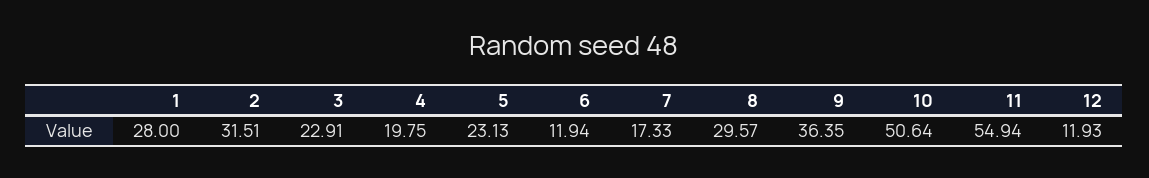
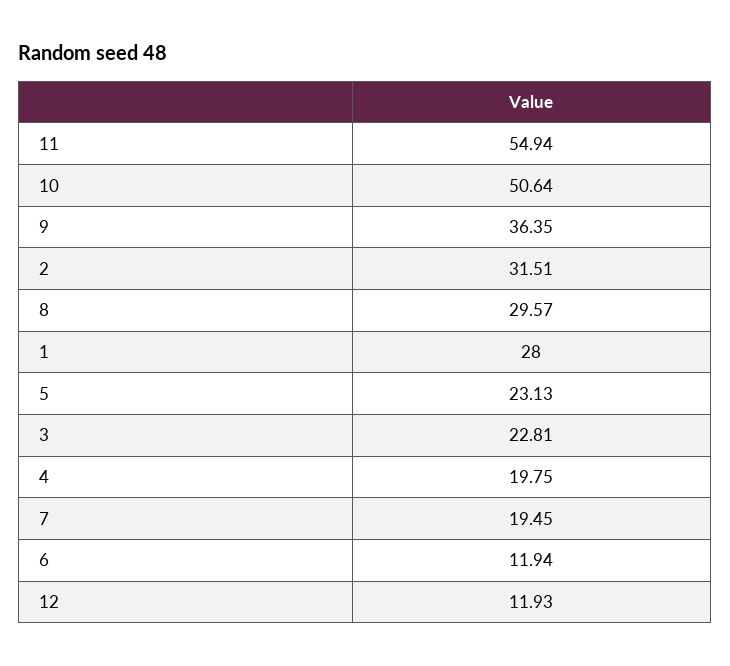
3: 22.91 -> 22.81
7: 17.33 -> 19.45

